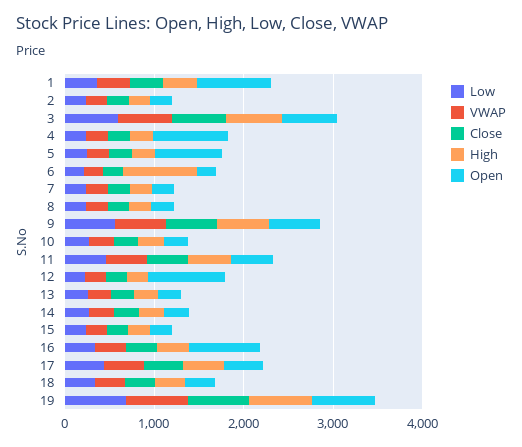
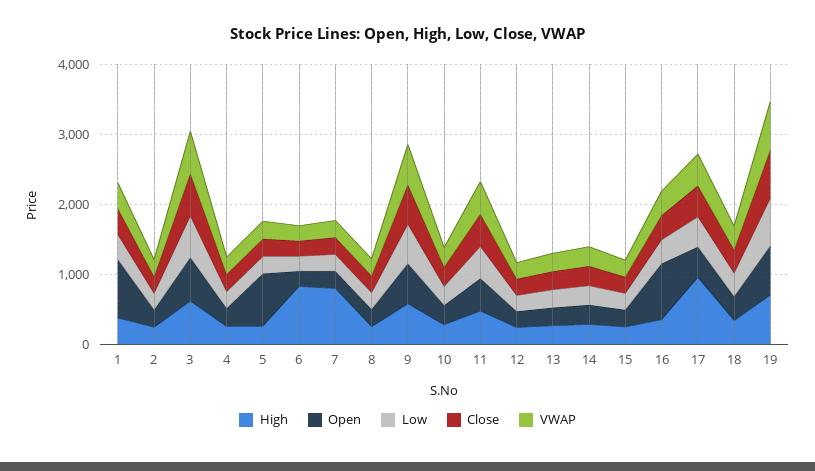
Open, 4: 800 -> 200
High, 7: 200 -> 800
Open, 12: 800 -> 200
High, 17: 400 -> 1000

